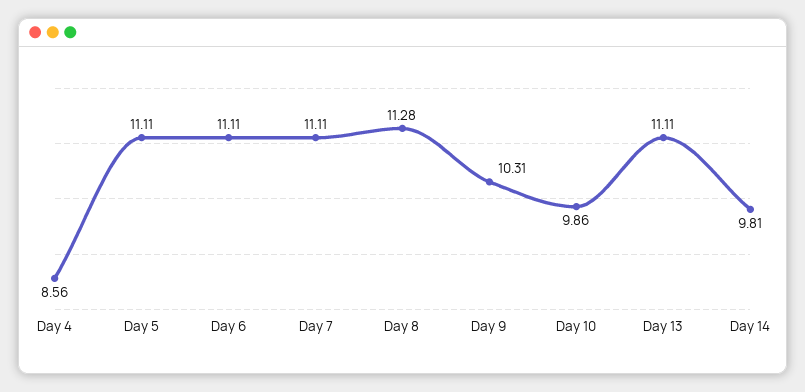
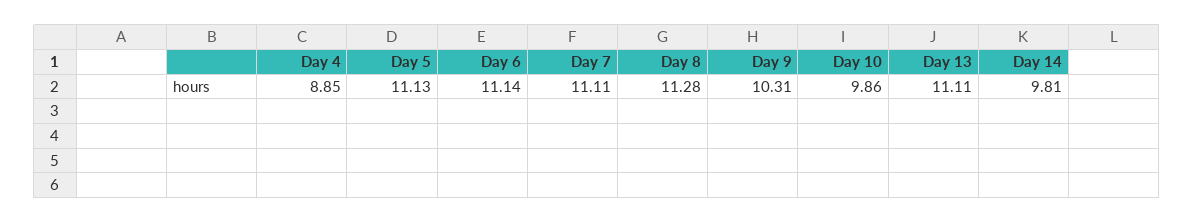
Day 4: 8.56 -> 8.85
Day 5: 11.11 -> 11.13
Day 6: 11.11 -> 11.14

